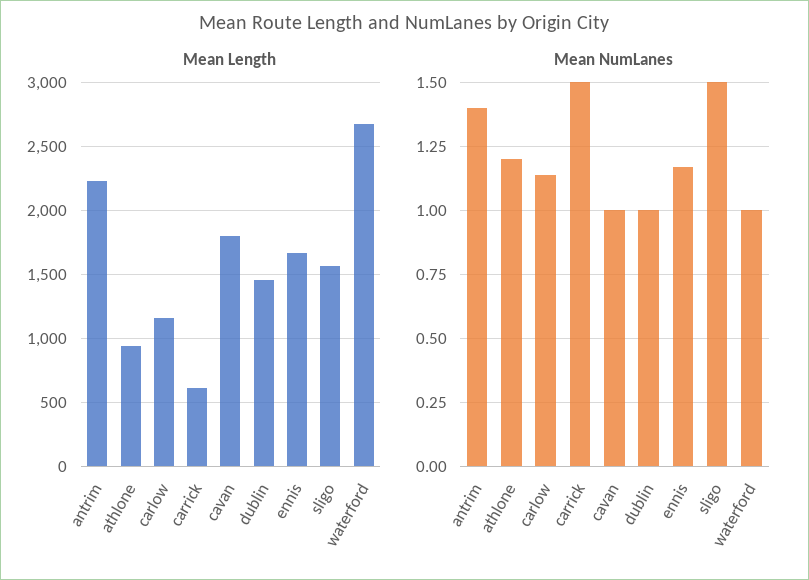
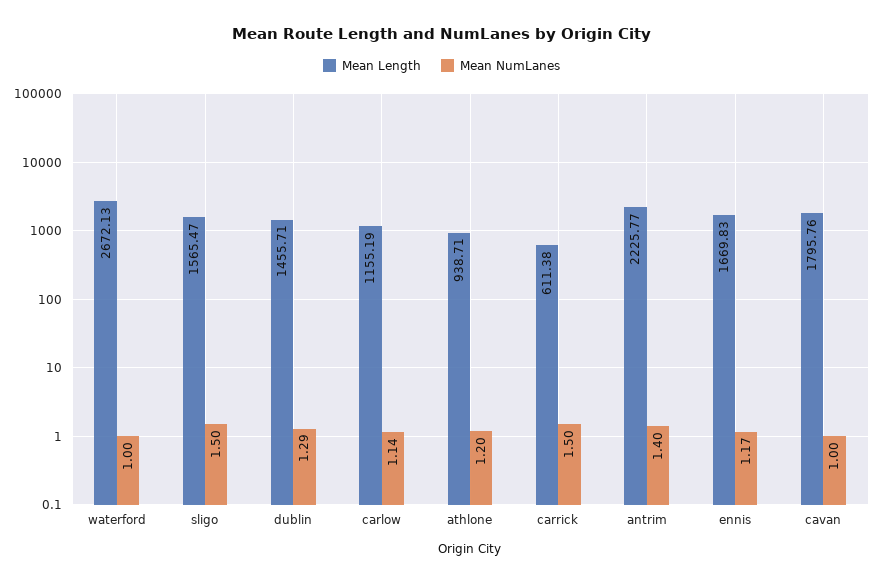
Mean NumLanes, dublin: 1 -> 1.29

